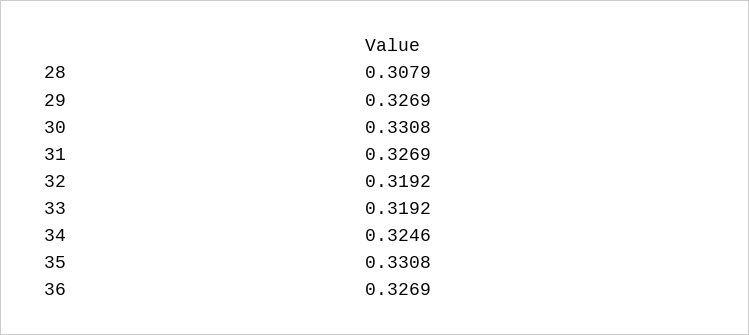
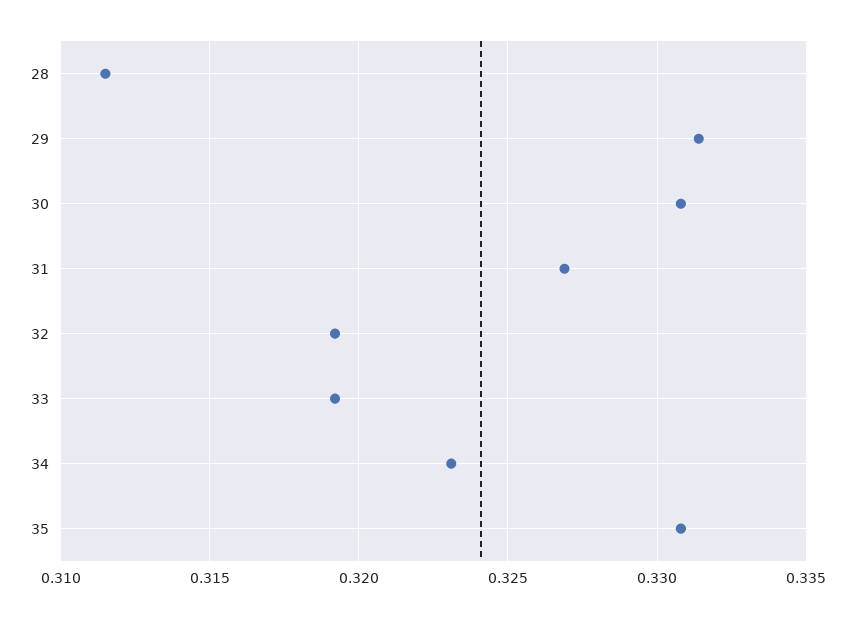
28: 0.3079 -> 0.3115
29: 0.3269 -> 0.3315
34: 0.3246 -> 0.323
36: 0.3269 -> none

